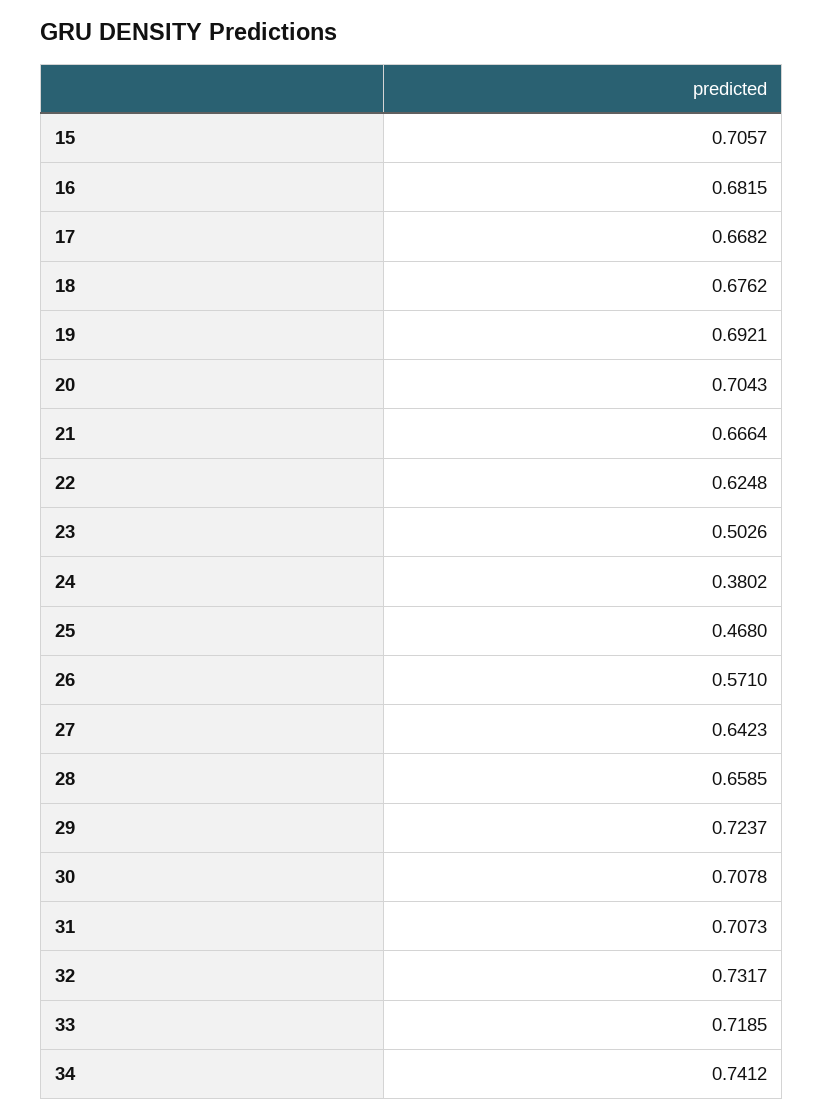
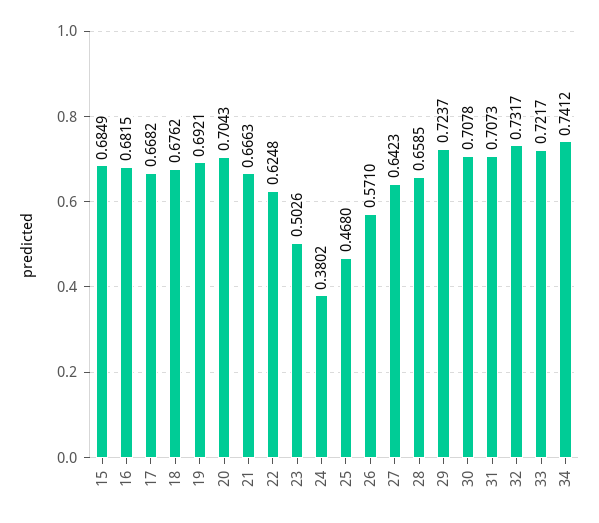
15: 0.7057 -> 0.6849
21: 0.6664 -> 0.6663
33: 0.7185 -> 0.7217

